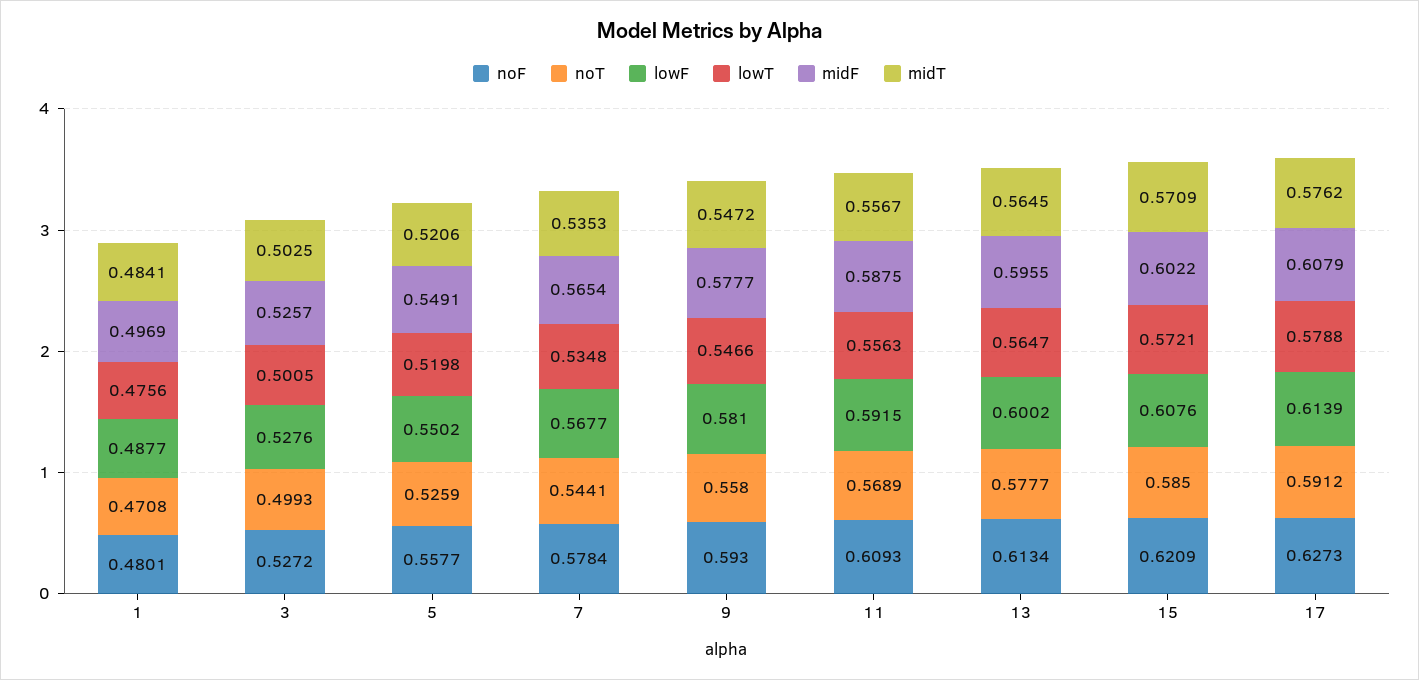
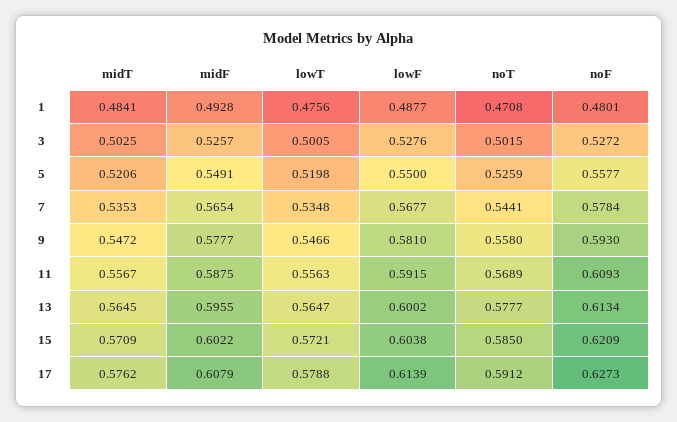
midF, 1: 0.4969 -> 0.4928
noT, 3: 0.4993 -> 0.5015
lowF, 5: 0.5502 -> 0.55
lowF, 15: 0.6076 -> 0.6038

